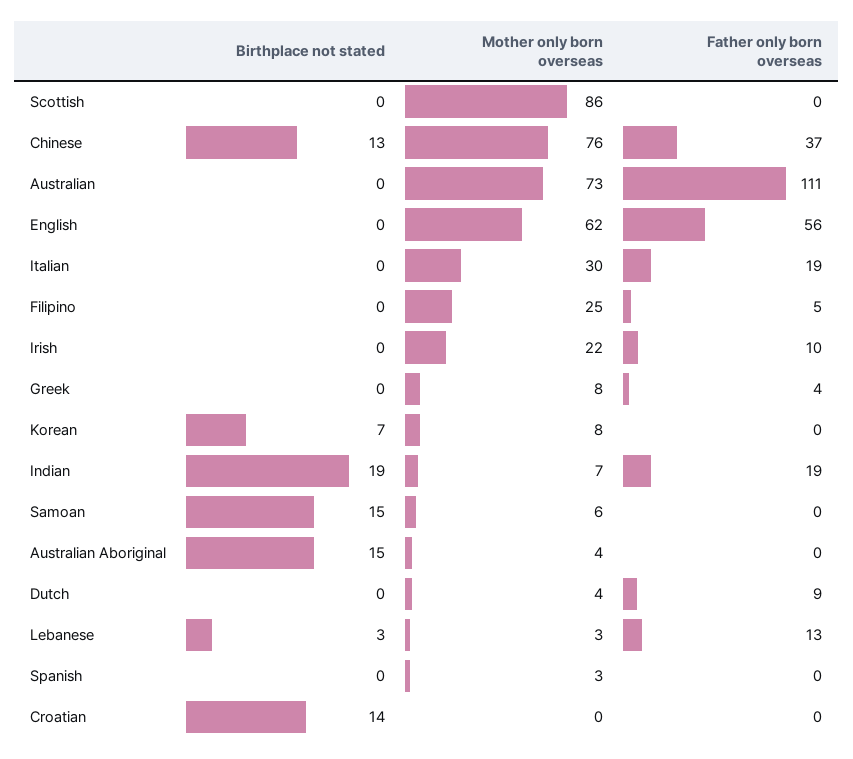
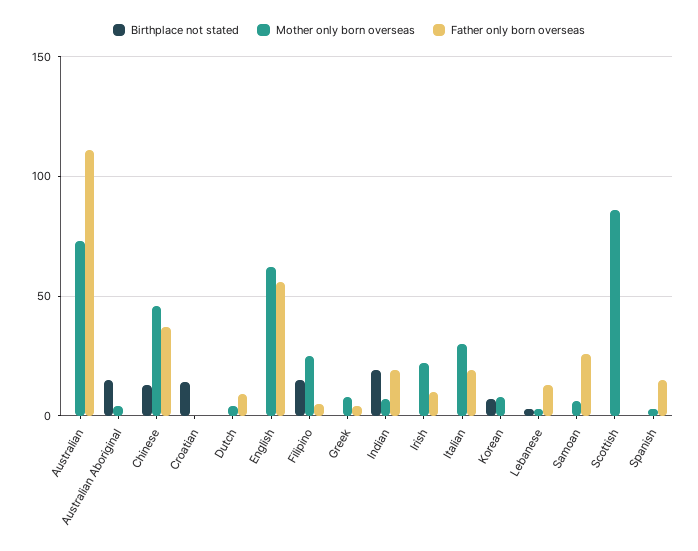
Mother only born overseas, Chinese: 76 -> 45
Birthplace not stated, Filipino: 0 -> 15
Birthplace not stated, Samoan: 15 -> 0
Father only born overseas, Samoan: 0 -> 25
Father only born overseas, Spanish: 0 -> 15

